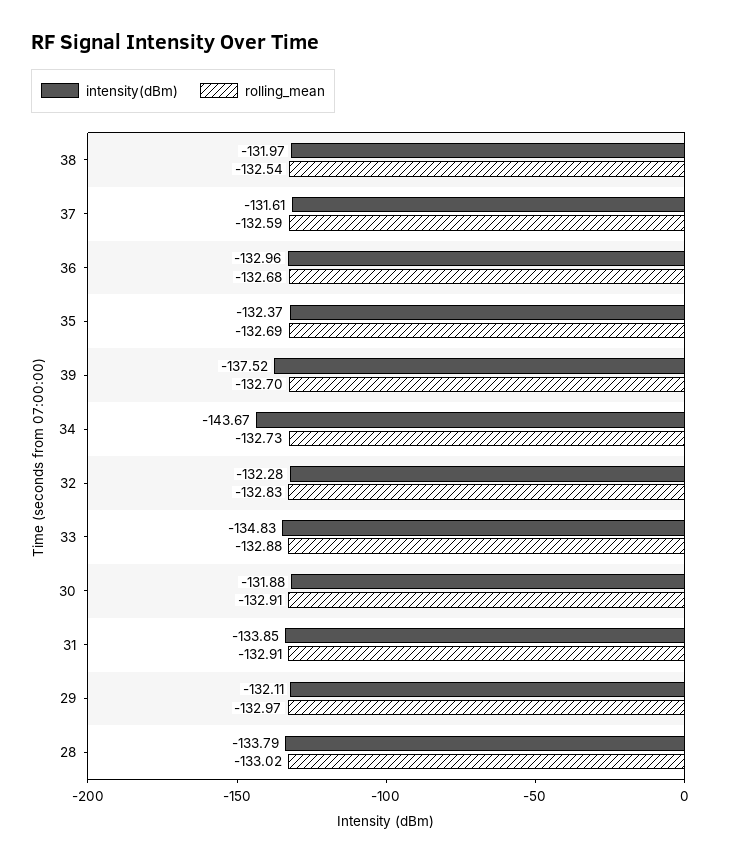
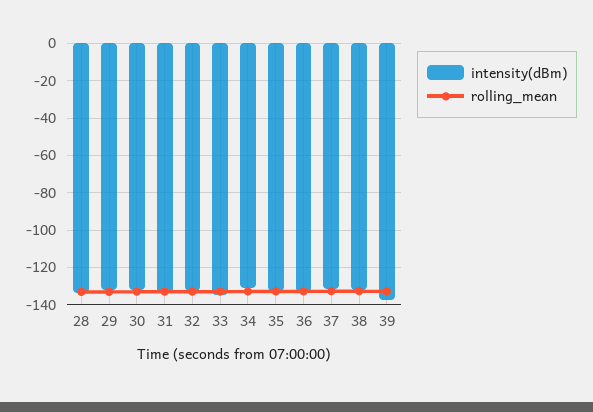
intensity(dBm), 34: -143.67 -> -130

